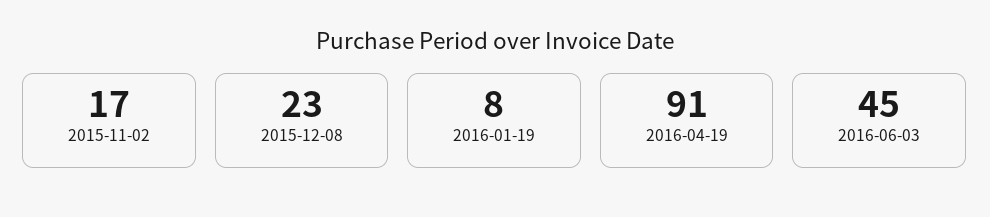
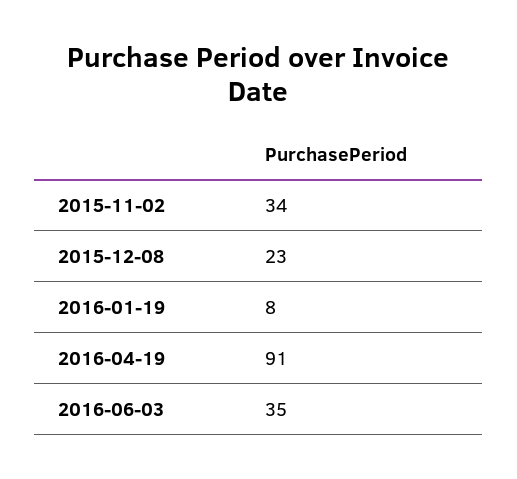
2015-11-02: 17 -> 34
2016-06-03: 45 -> 35

